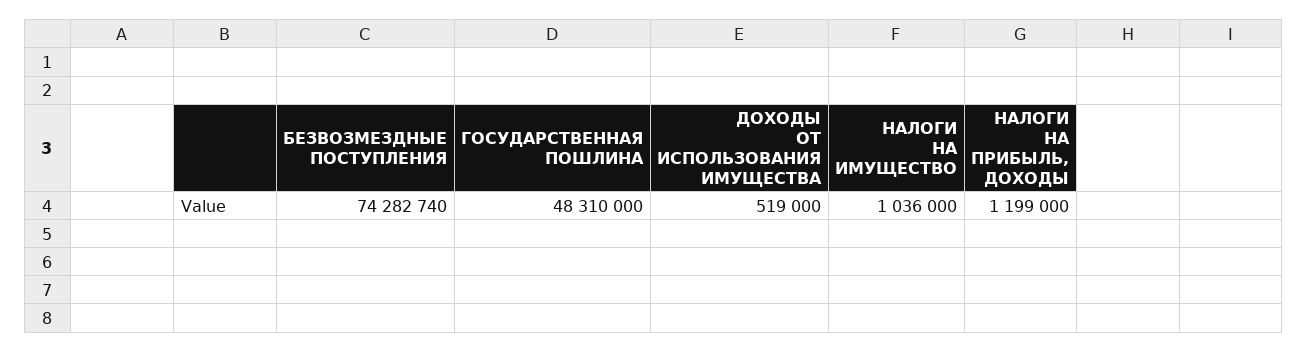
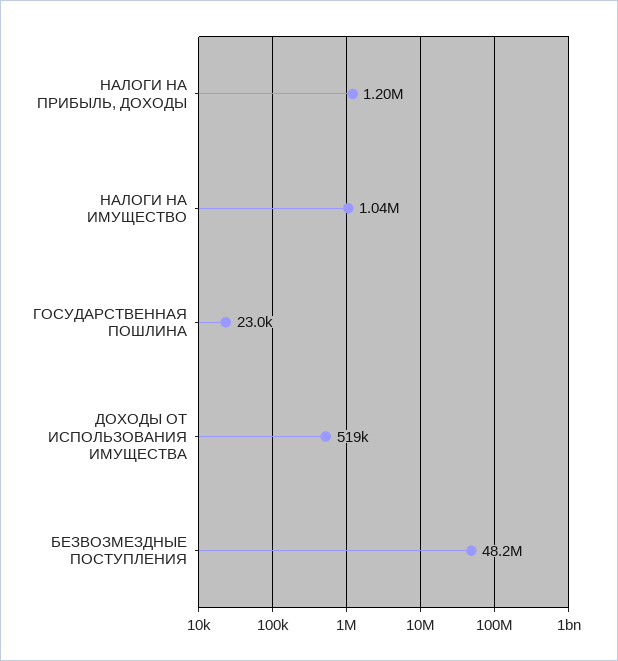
БЕЗВОЗМЕЗДНЫЕ ПОСТУПЛЕНИЯ: 74282740 -> 48200000
ГОСУДАРСТВЕННАЯ ПОШЛИНА: 48310000 -> 23000

